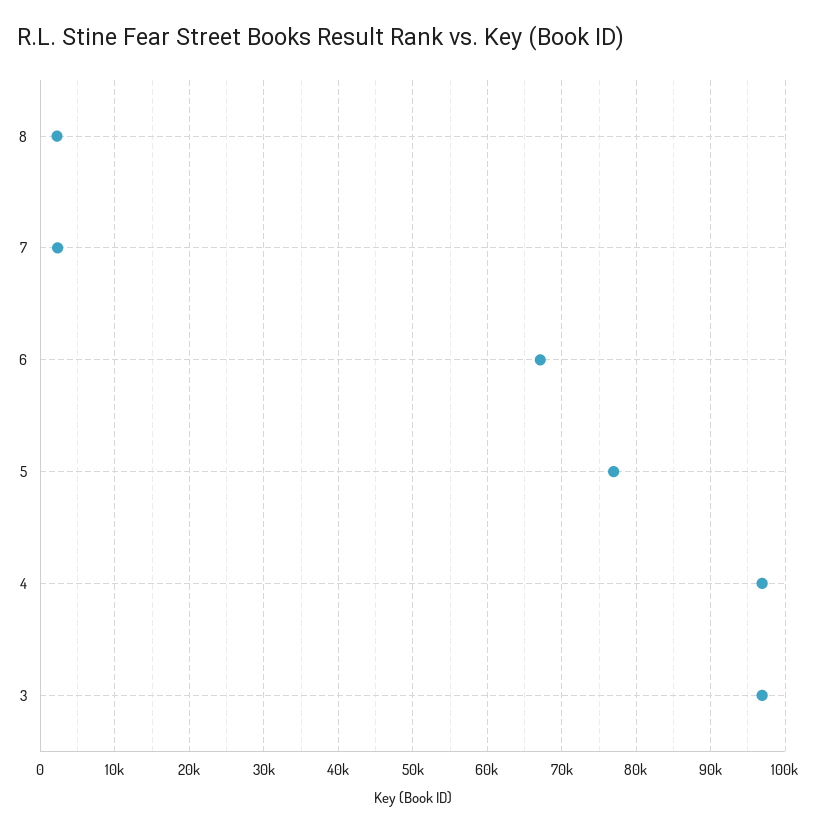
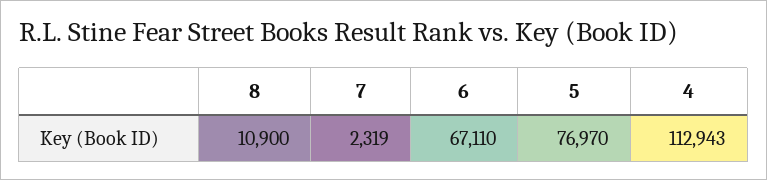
8: 2000 -> 10900
4: 97000 -> 112943
3: 97000 -> none

